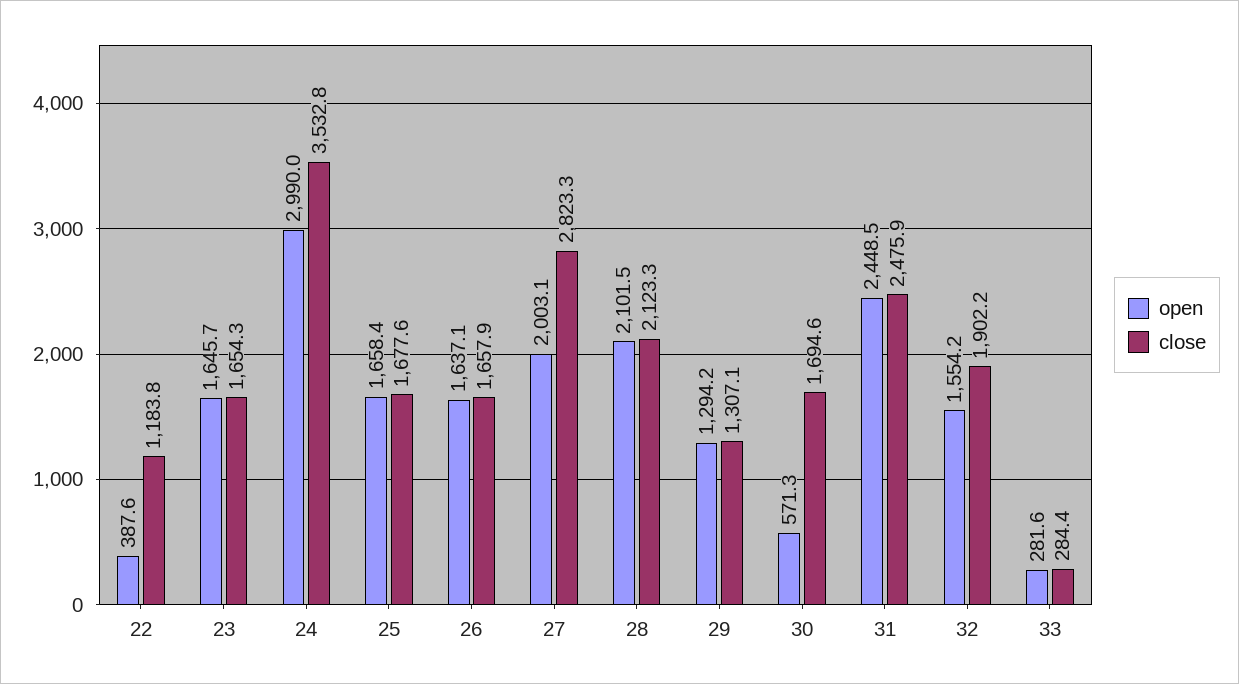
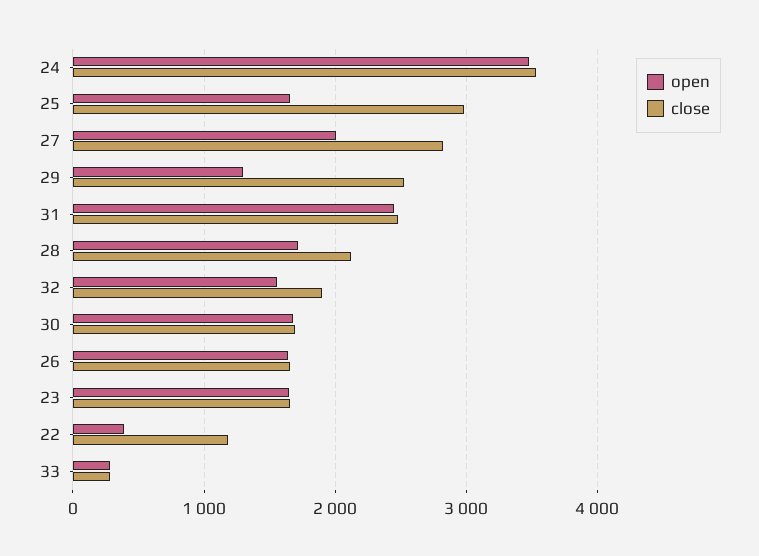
open, 24: 2990 -> 3500
close, 25: 1677.6 -> 3000
open, 28: 2101.5 -> 1700
close, 29: 1307.1 -> 2500
open, 30: 571.3 -> 1700

